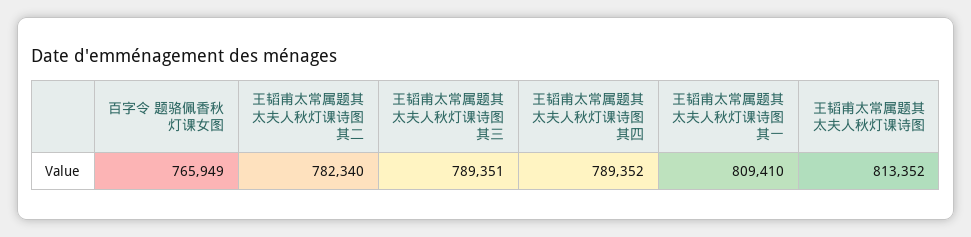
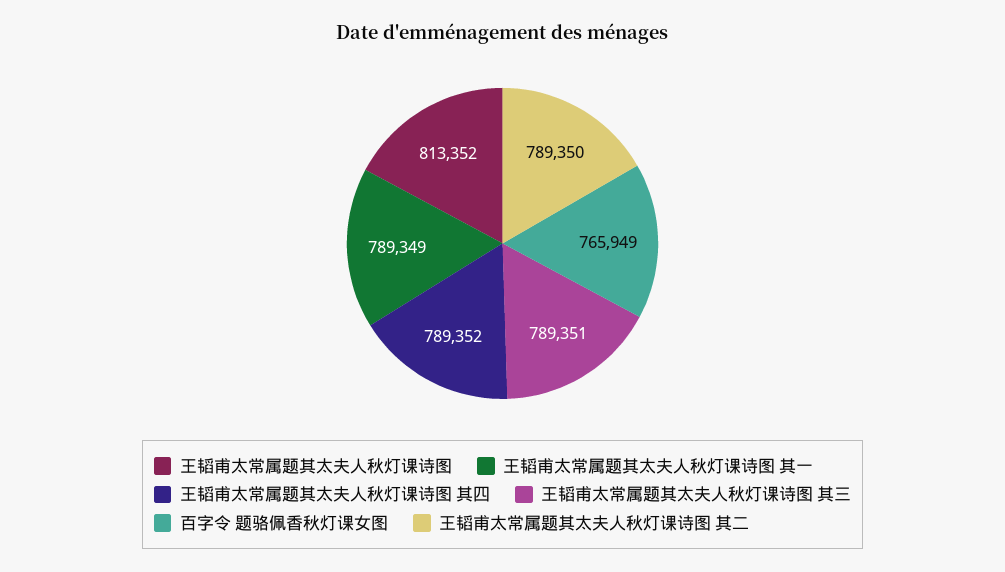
王韬甫太常属题其太夫人秋灯课诗图 其二: 782340 -> 789350
王韬甫太常属题其太夫人秋灯课诗图 其一: 809410 -> 789349

